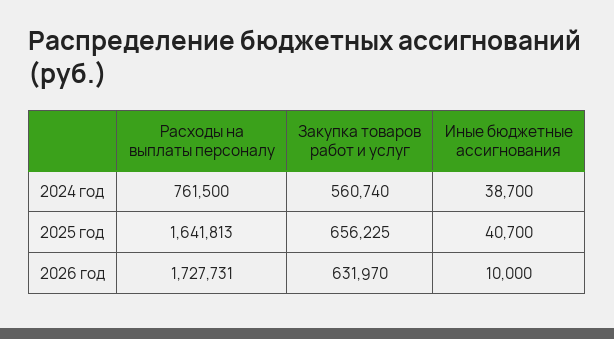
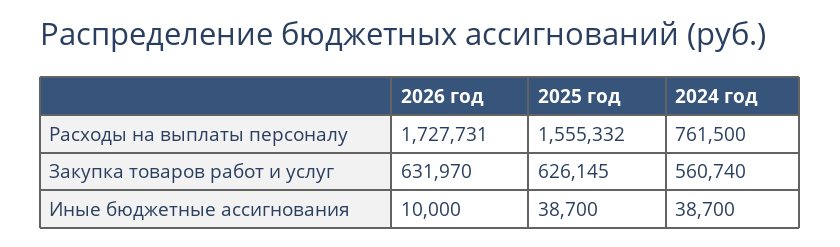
Расходы на выплаты персоналу, 2025 год: 1641813 -> 1555332
Закупка товаров работ и услуг, 2025 год: 656225 -> 626145
Иные бюджетные ассигнования, 2025 год: 40700 -> 38700

